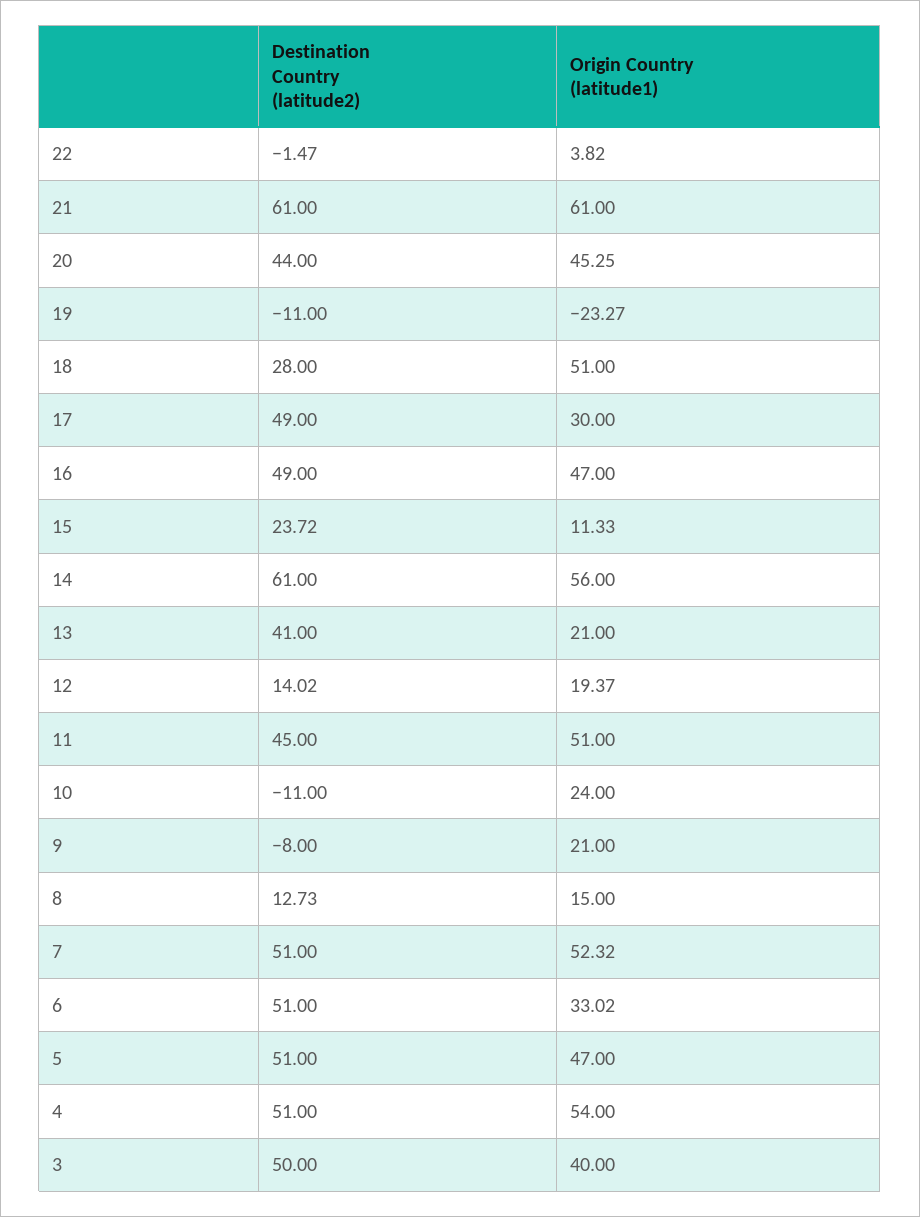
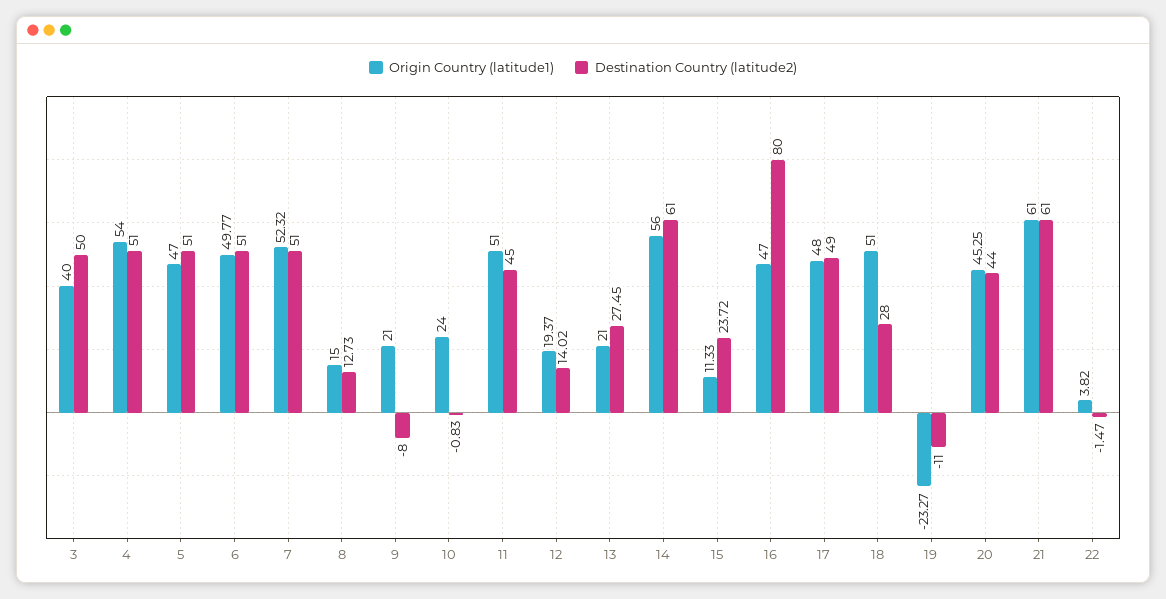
Origin Country (latitude1), 17: 30 -> 48
Destination Country (latitude2), 16: 49 -> 80
Destination Country (latitude2), 13: 41 -> 27.45
Destination Country (latitude2), 10: -11 -> -0.83
Origin Country (latitude1), 6: 33.02 -> 49.77

